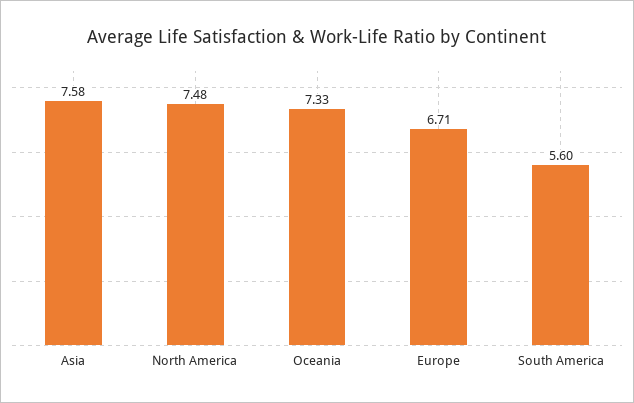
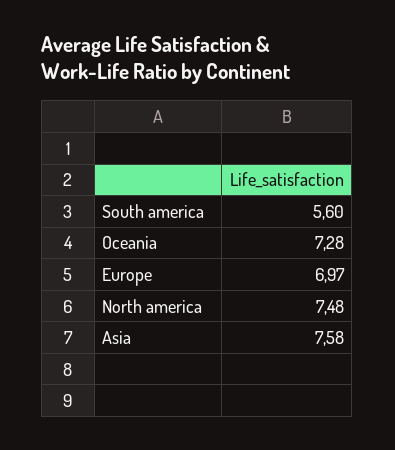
Oceania: 7.33 -> 7.28
Europe: 6.71 -> 6.97

